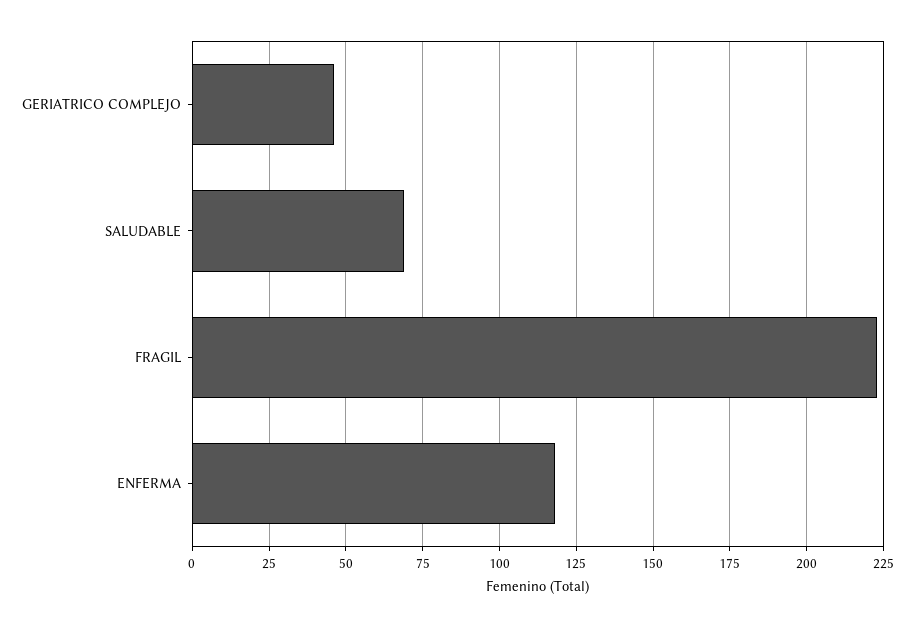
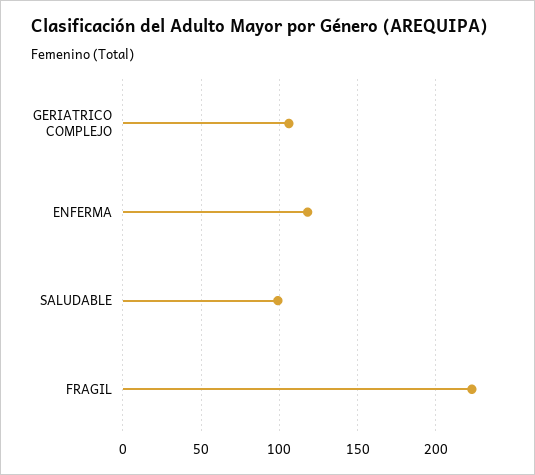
GERIATRICO COMPLEJO: 45 -> 105
SALUDABLE: 70 -> 100

